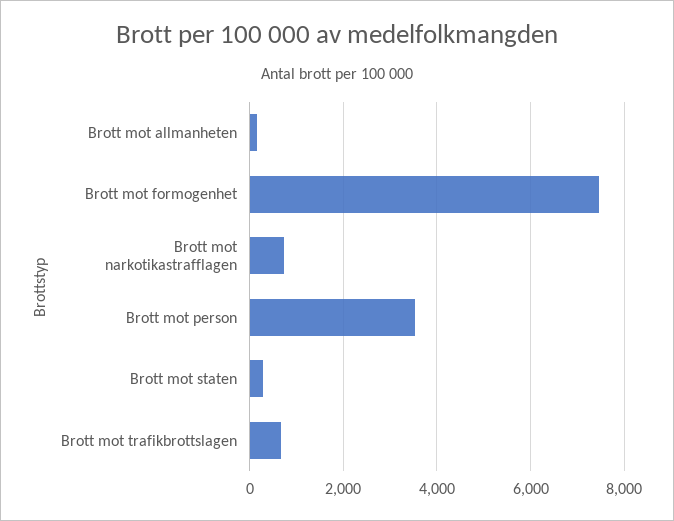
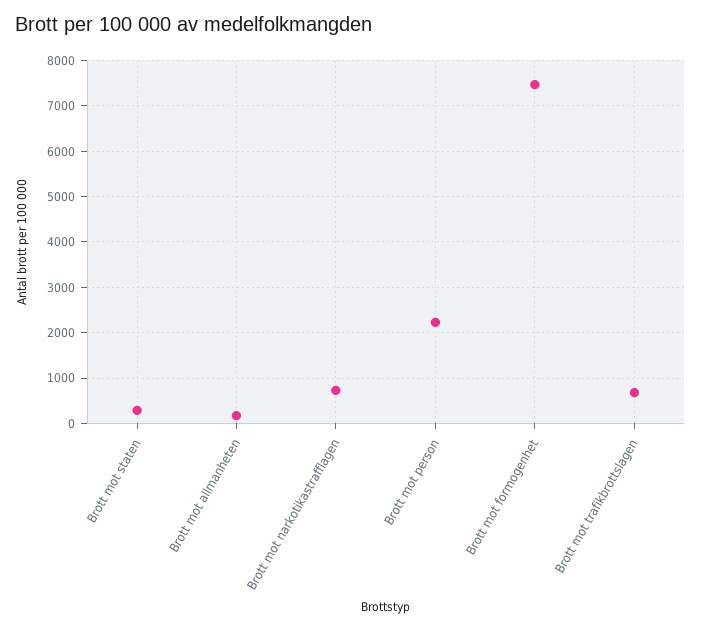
Brott mot person: 3600 -> 2200

